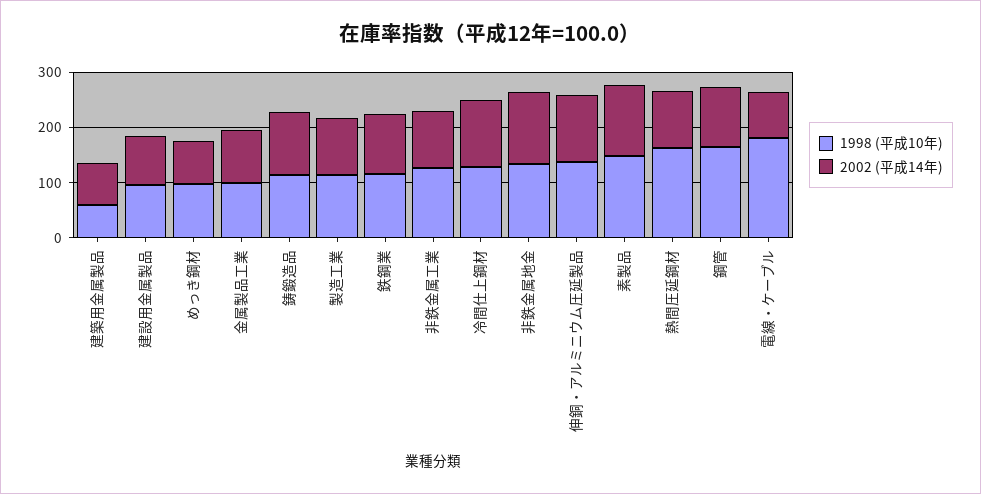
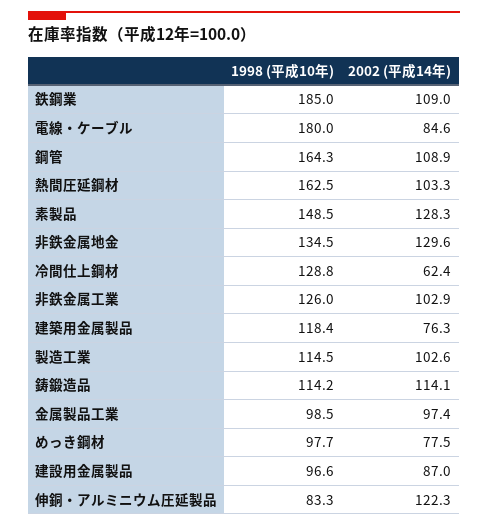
1998 (平成10年), 建築用金属製品: 60 -> 118.4
1998 (平成10年), 鉄鋼業: 120 -> 185
2002 (平成14年), 冷間仕上鋼材: 120 -> 62.4
1998 (平成10年), 伸銅・アルミニウム圧延製品: 140 -> 83.3

